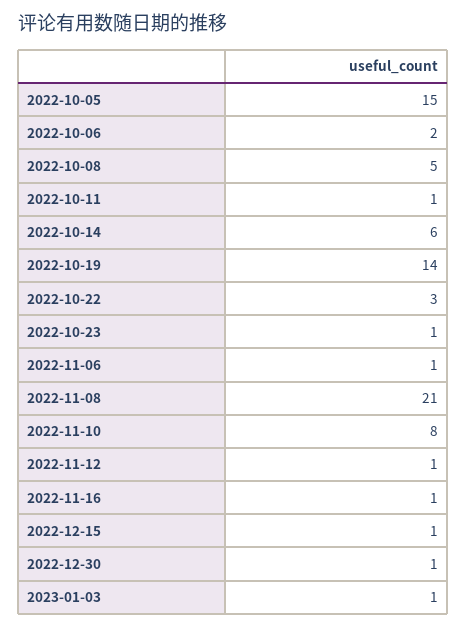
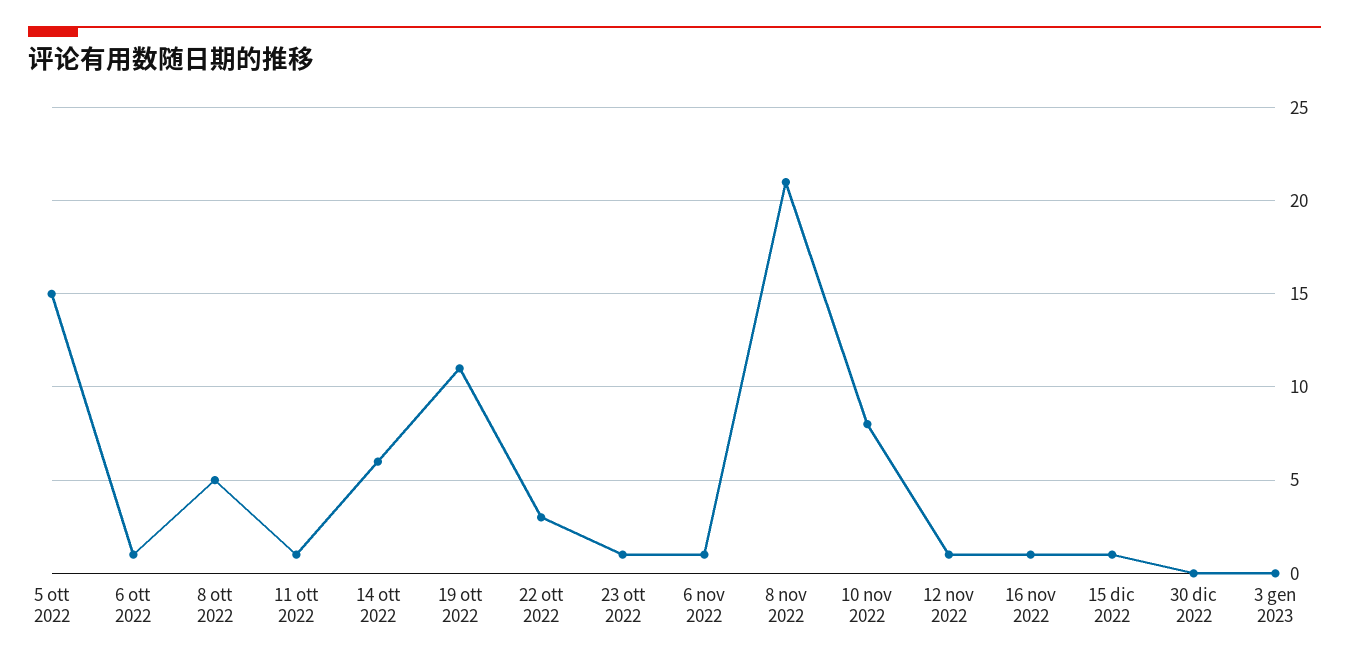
2022-10-06: 2 -> 1
2022-10-19: 14 -> 11
2022-12-30: 1 -> 0
2023-01-03: 1 -> 0

